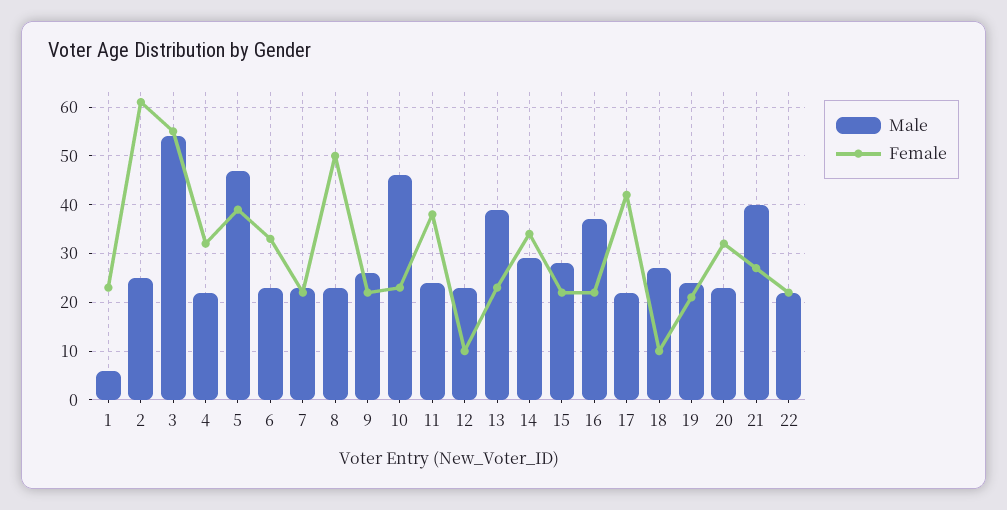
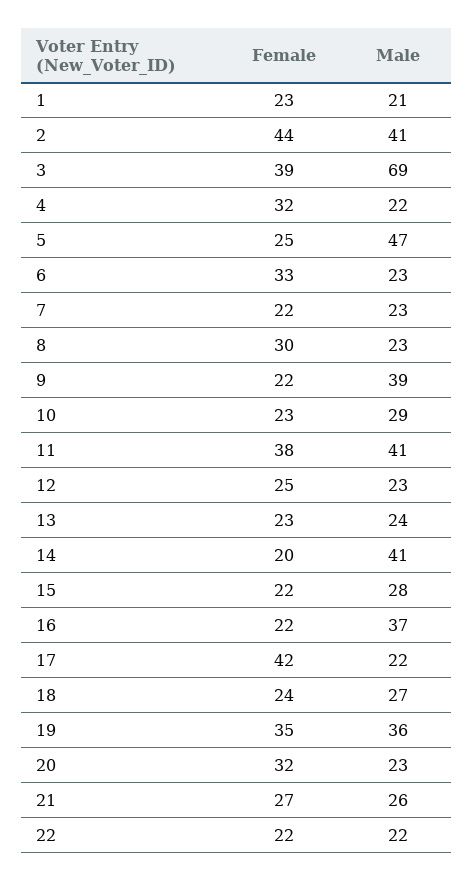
Male, 1: 5 -> 21
Male, 2: 25 -> 41
Female, 2: 60 -> 44
Male, 3: 55 -> 69
Female, 3: 55 -> 39
Female, 5: 40 -> 25
Female, 8: 50 -> 30
Male, 9: 25 -> 39
Male, 10: 45 -> 29
Male, 11: 25 -> 41
Female, 12: 10 -> 25
Male, 13: 40 -> 24
Male, 14: 30 -> 41
Female, 14: 35 -> 20
Female, 18: 10 -> 24
Male, 19: 25 -> 36
Female, 19: 20 -> 35
Male, 21: 40 -> 26

